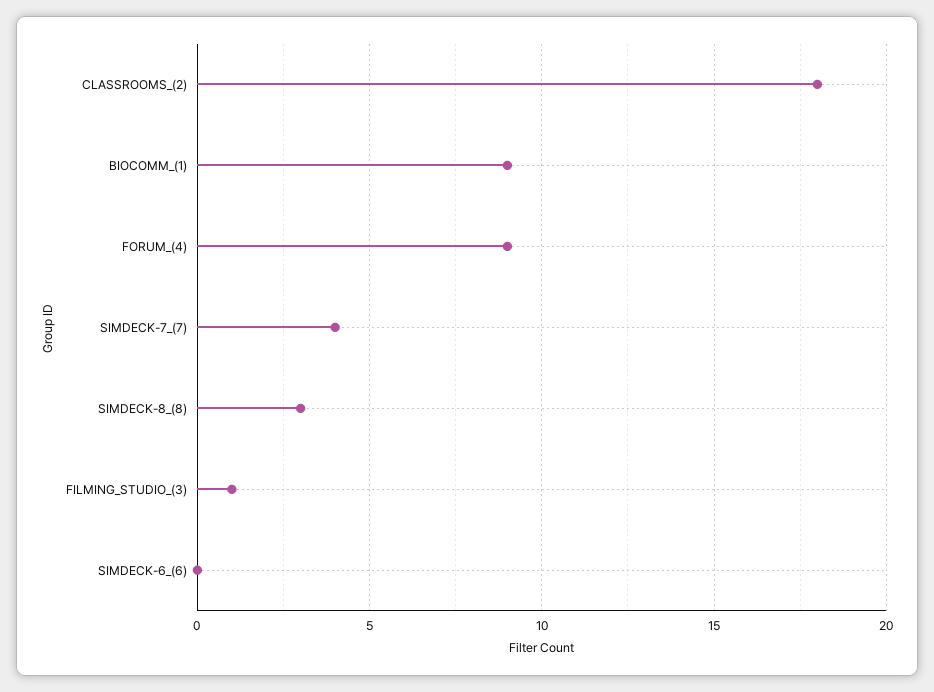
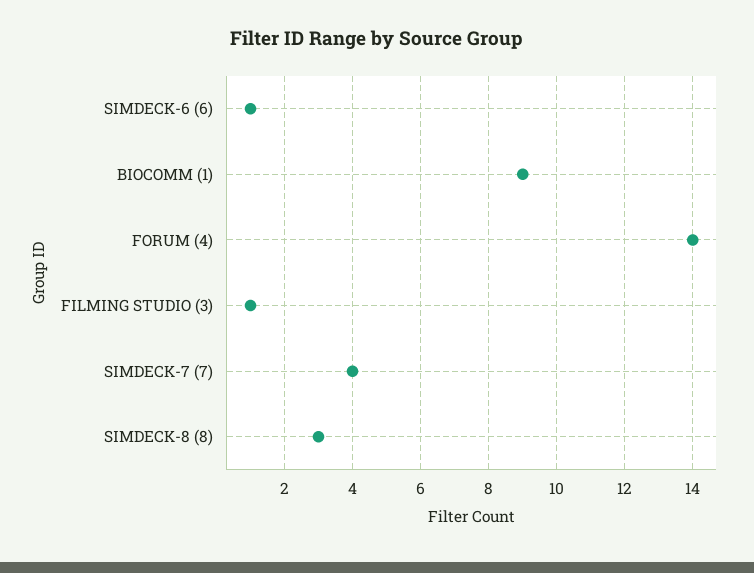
CLASSROOMS_(2): 18 -> none
FORUM_(4): 9 -> 14
SIMDECK-6_(6): 0 -> 1

